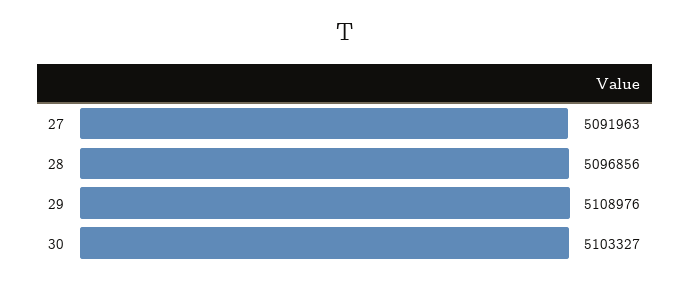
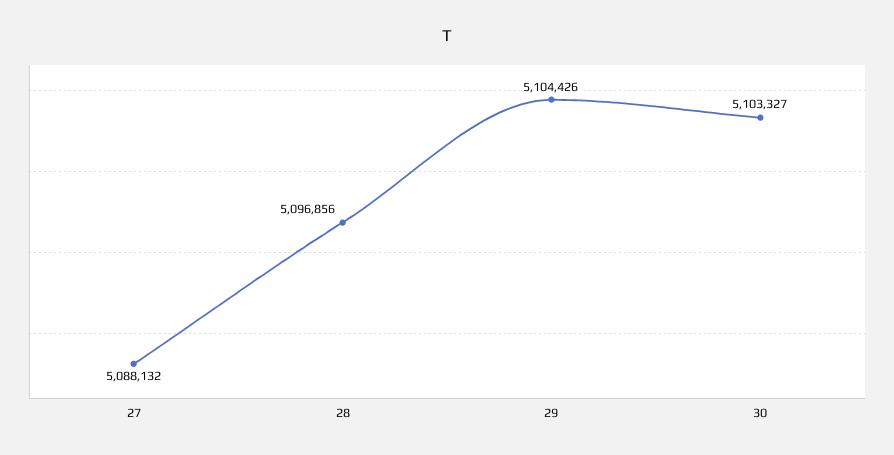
27: 5091963 -> 5088132
29: 5108976 -> 5104426

